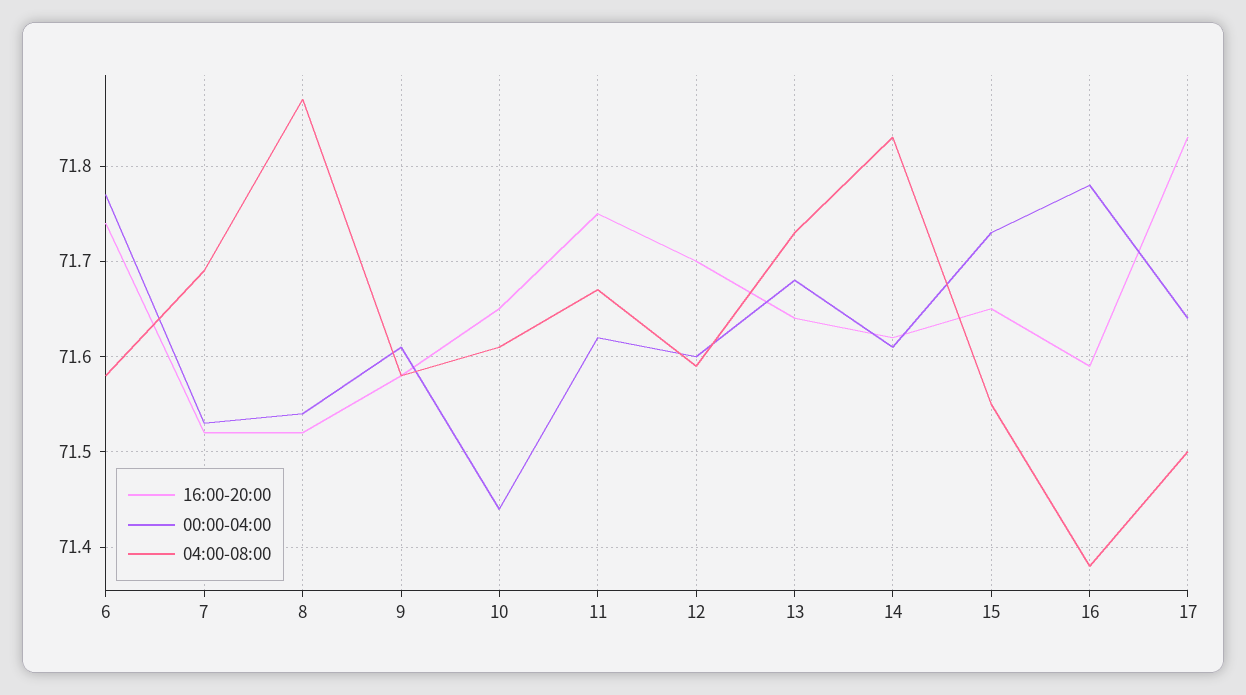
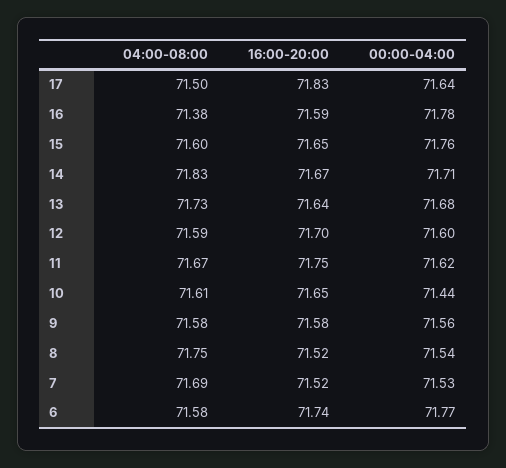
04:00-08:00, 8: 71.87 -> 71.75
00:00-04:00, 9: 71.61 -> 71.56
16:00-20:00, 14: 71.62 -> 71.67
00:00-04:00, 14: 71.61 -> 71.71
00:00-04:00, 15: 71.73 -> 71.76
04:00-08:00, 15: 71.55 -> 71.6

